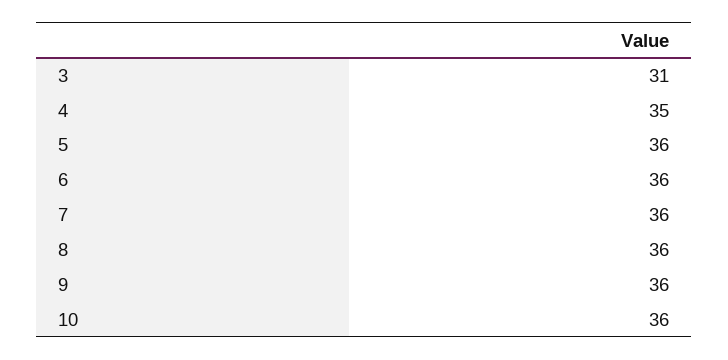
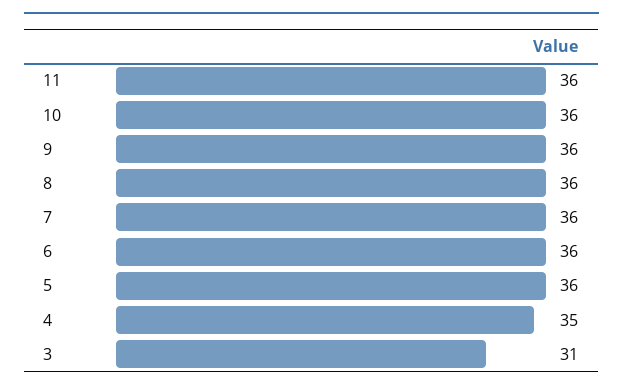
11: none -> 36

